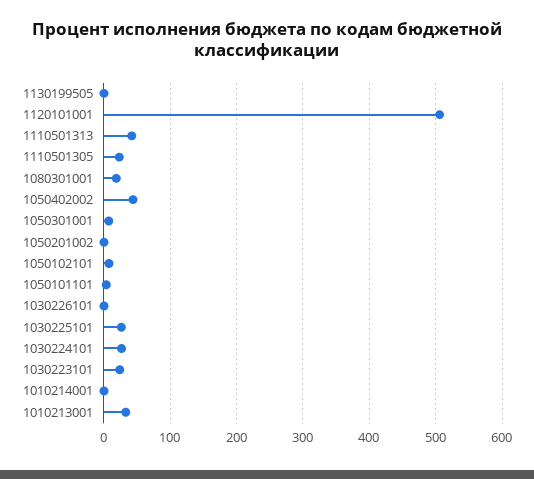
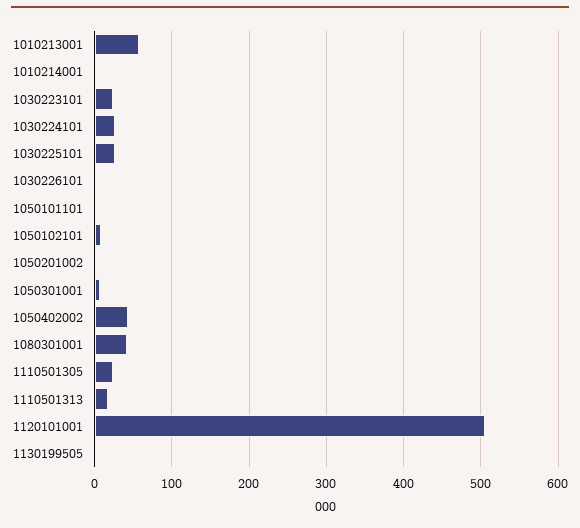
1110501313: 40 -> 20
1080301001: 20 -> 40
1010213001: 30 -> 60

